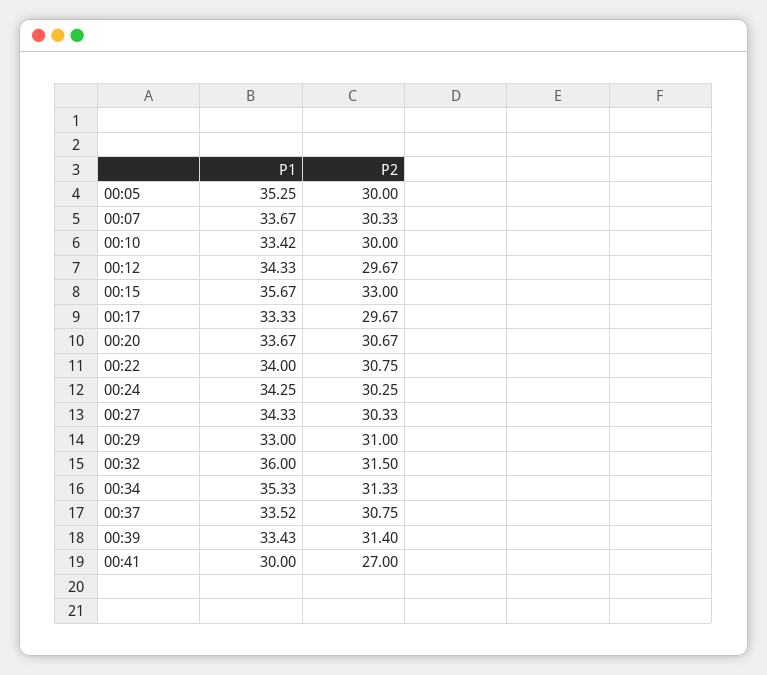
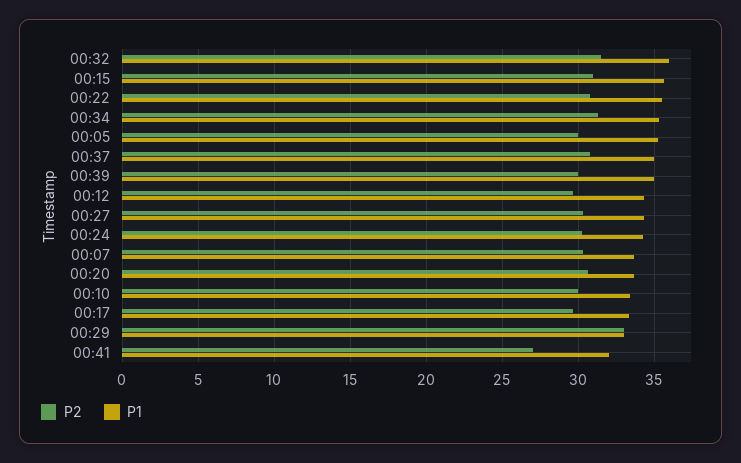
P2, 00:15: 33 -> 31
P1, 00:22: 34 -> 35.5
P2, 00:29: 31 -> 33
P1, 00:37: 33.52 -> 35
P1, 00:39: 33.43 -> 35
P2, 00:39: 31.4 -> 30
P1, 00:41: 30 -> 32

